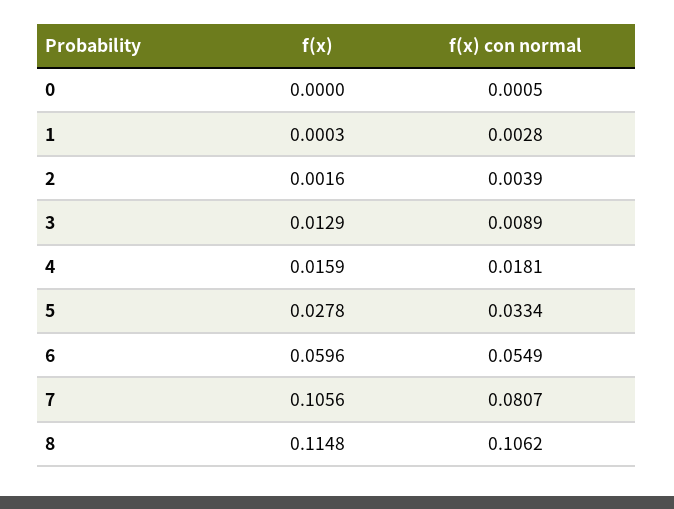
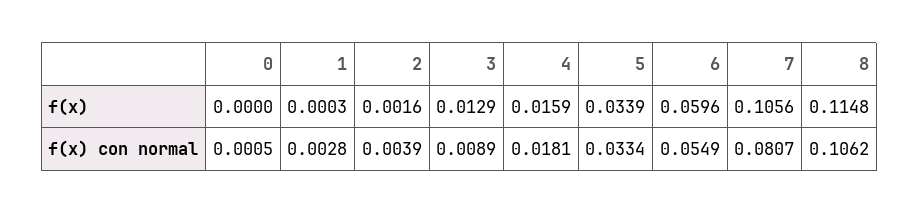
f(x), 5: 0.0278 -> 0.0339

